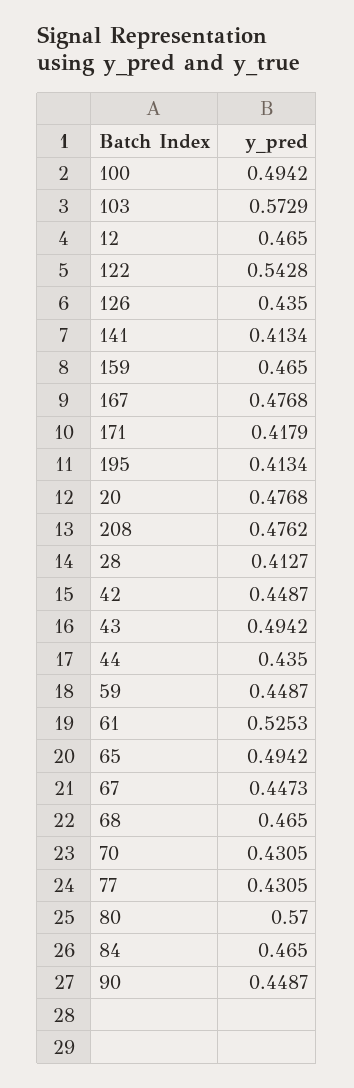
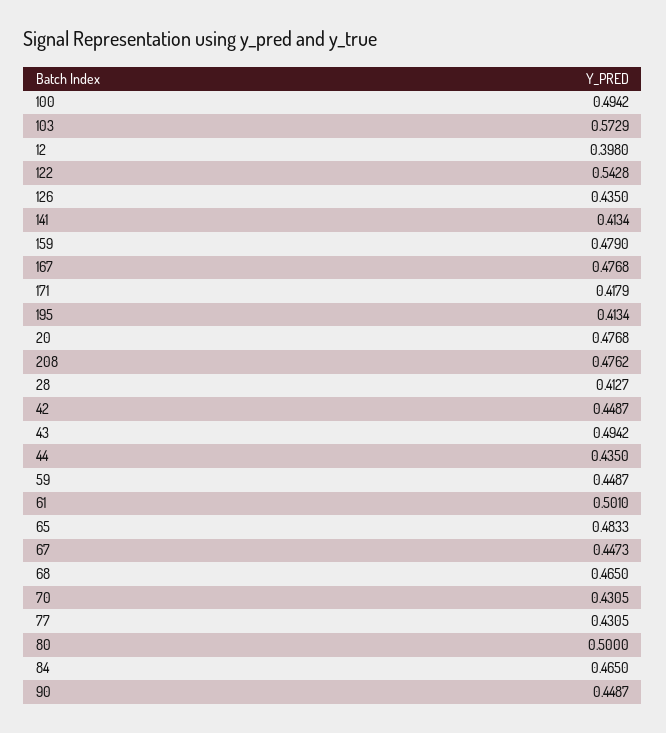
12: 0.465 -> 0.398
159: 0.465 -> 0.479
61: 0.5253 -> 0.501
65: 0.4942 -> 0.4833
80: 0.57 -> 0.5

